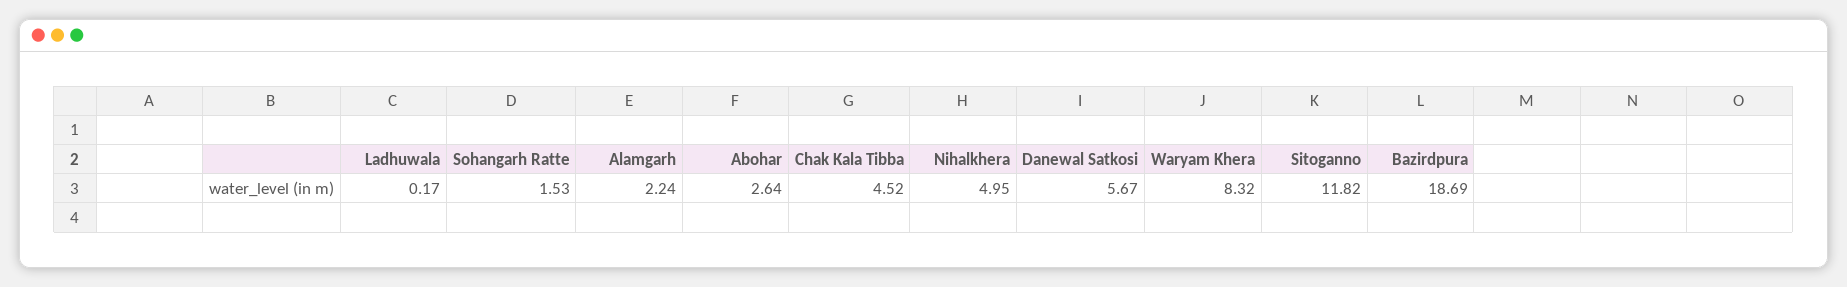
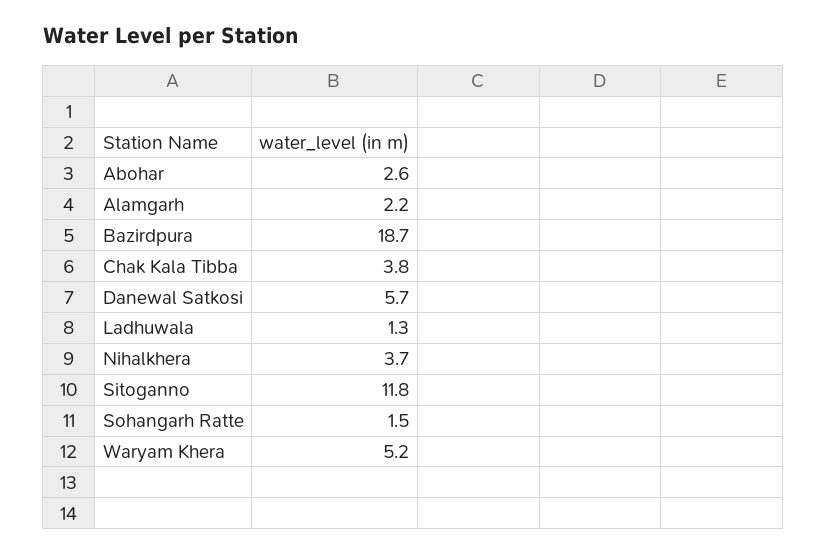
Ladhuwala: 0.17 -> 1.3
Chak Kala Tibba: 4.52 -> 3.8
Nihalkhera: 4.95 -> 3.7
Waryam Khera: 8.32 -> 5.2

